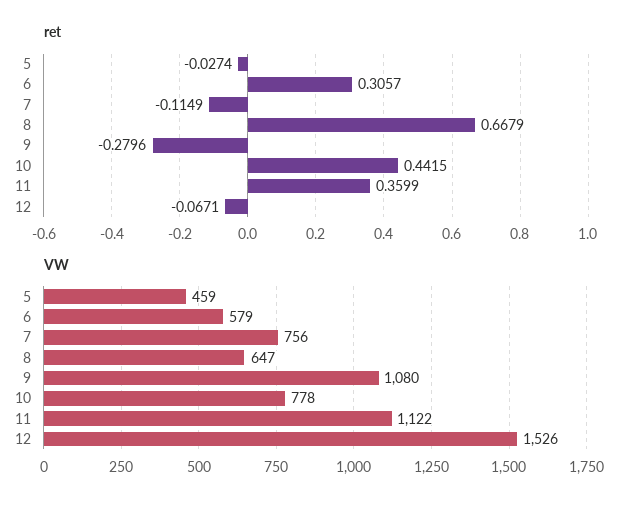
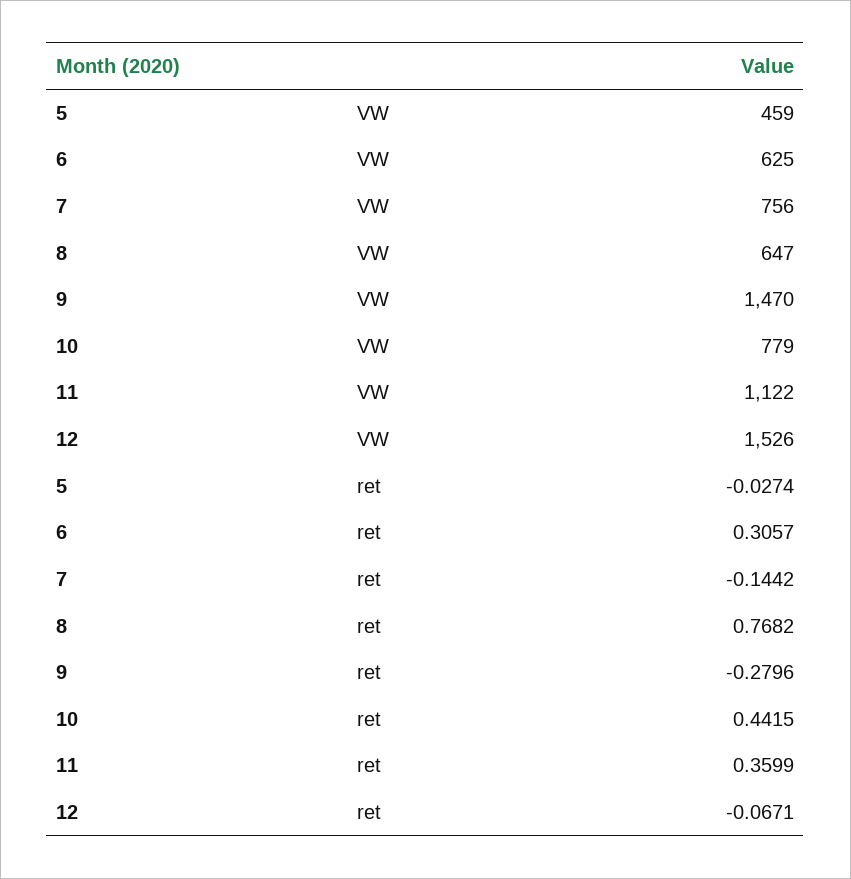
ret, 7: -0.1149 -> -0.1442
ret, 8: 0.6679 -> 0.7682
VW, 6: 579 -> 625
VW, 9: 1080 -> 1470
VW, 10: 778 -> 779

